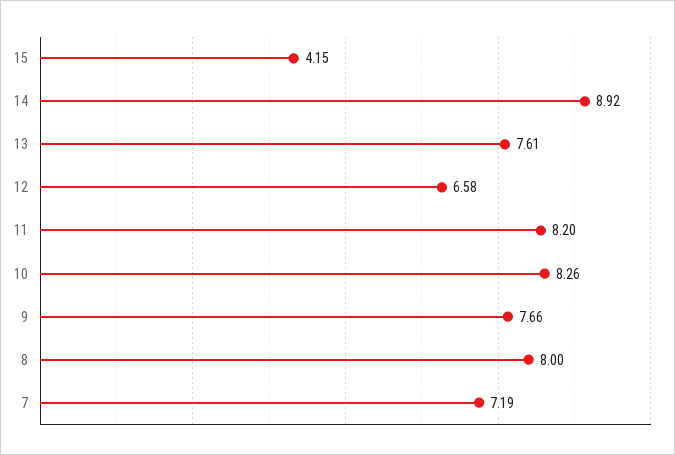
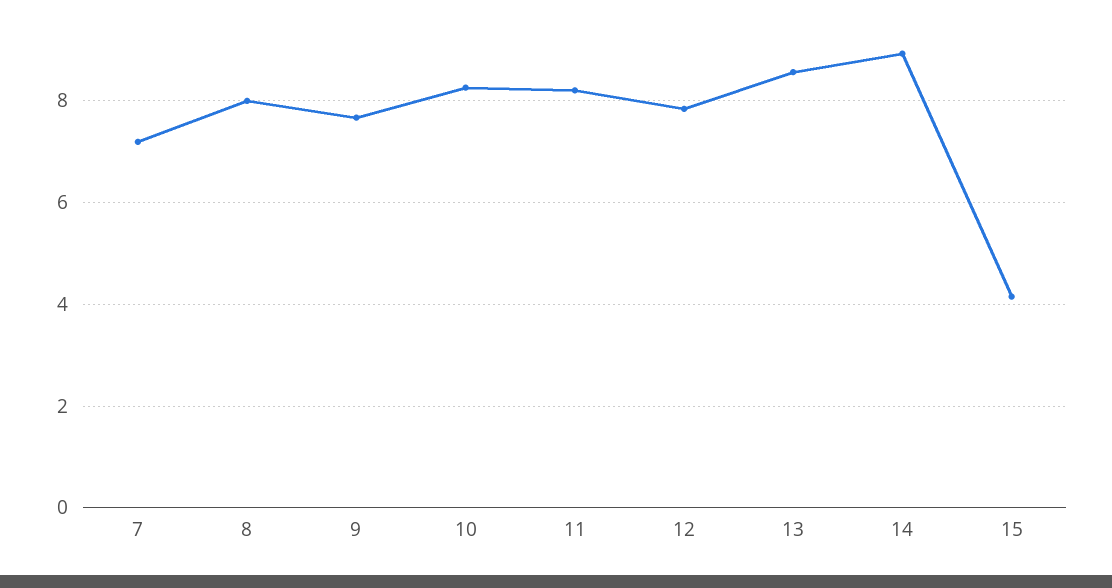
13: 7.61 -> 8.6
12: 6.58 -> 7.8

